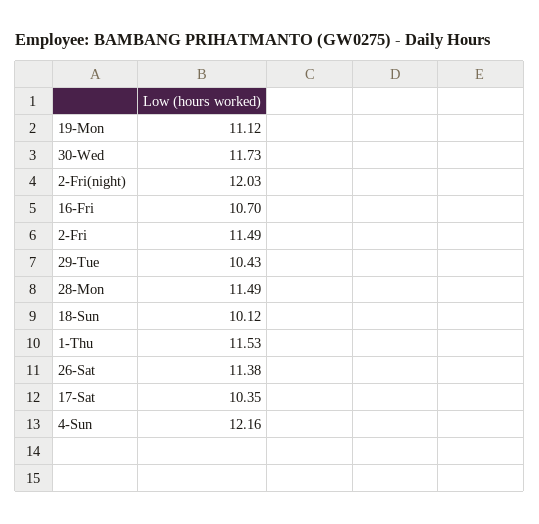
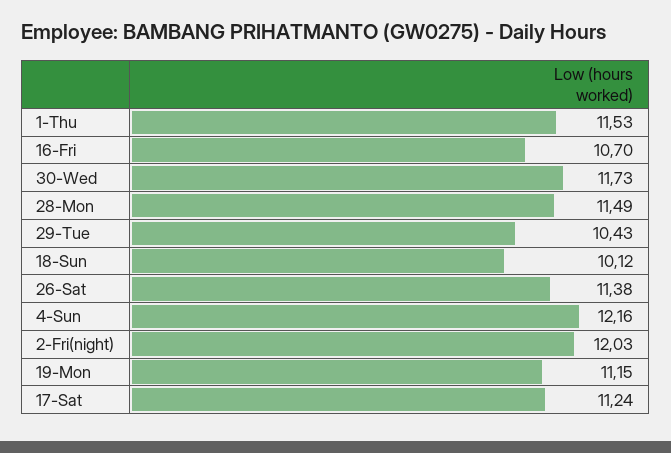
19-Mon: 11.12 -> 11.15
2-Fri: 11.49 -> none
17-Sat: 10.35 -> 11.24

